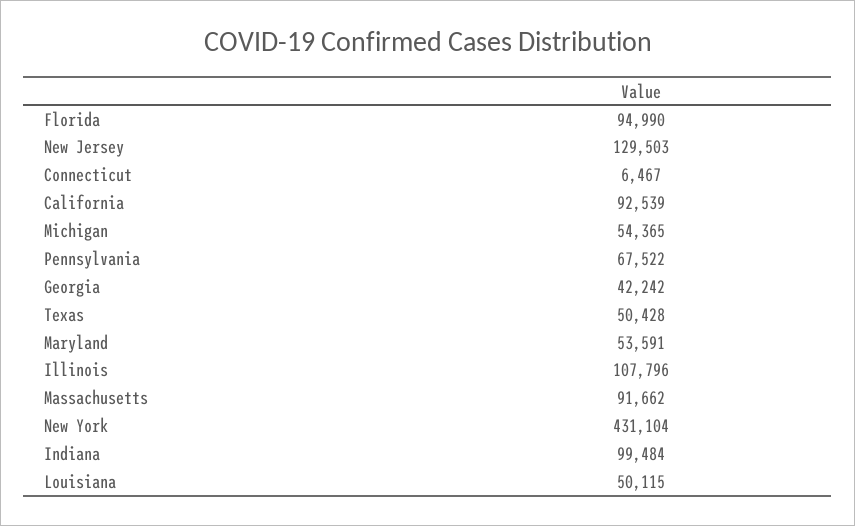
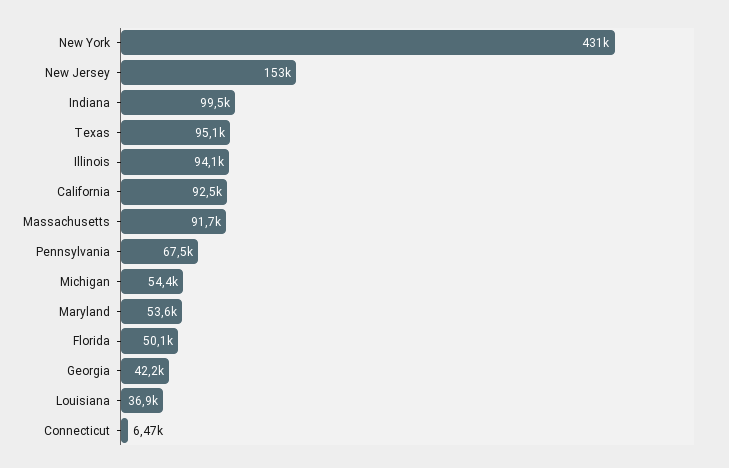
Florida: 94990 -> 50100
New Jersey: 129503 -> 153000
Texas: 50428 -> 95100
Illinois: 107796 -> 94100
Louisiana: 50115 -> 36900

